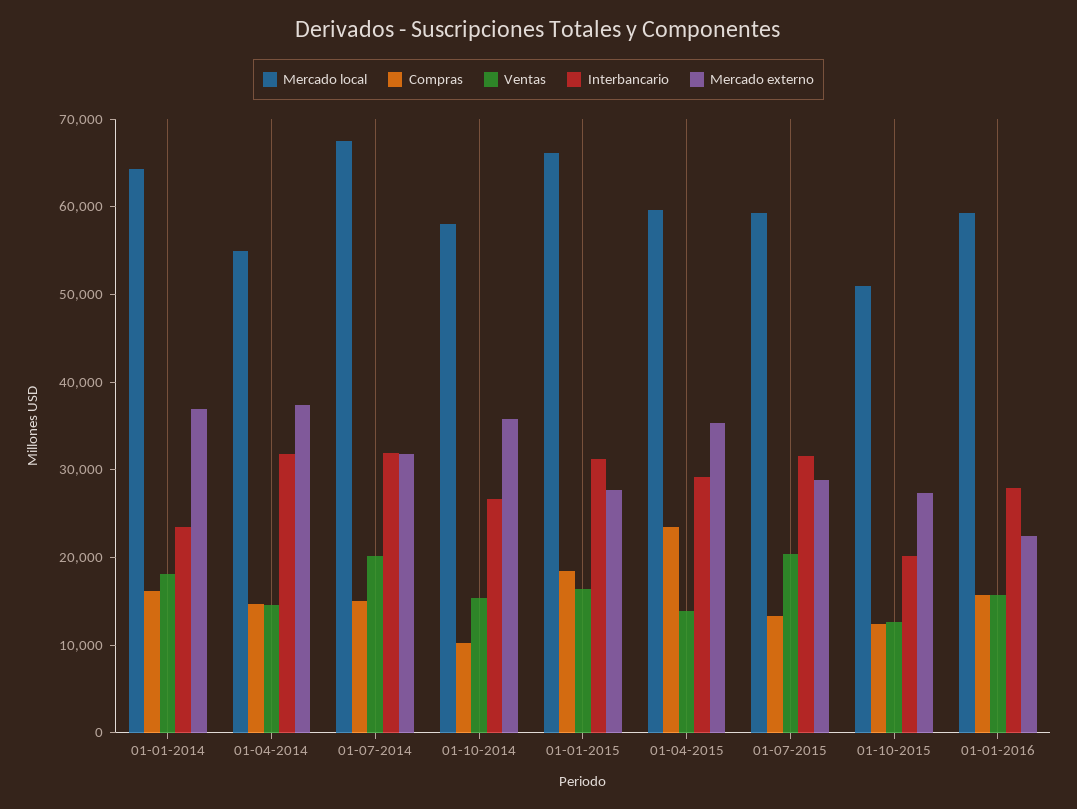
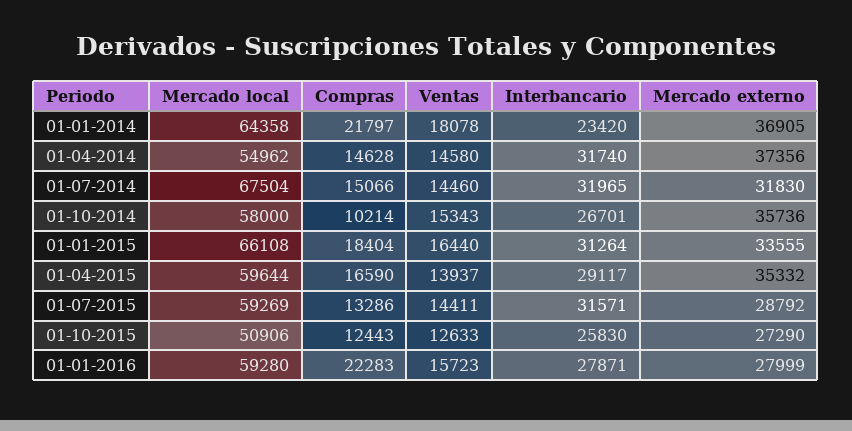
Compras, 01-01-2014: 16000 -> 21797
Ventas, 01-07-2014: 20000 -> 14460
Mercado externo, 01-01-2015: 28000 -> 33555
Compras, 01-04-2015: 24000 -> 16590
Ventas, 01-07-2015: 20000 -> 14411
Interbancario, 01-10-2015: 20000 -> 25830
Compras, 01-01-2016: 16000 -> 22283
Mercado externo, 01-01-2016: 22000 -> 27999

